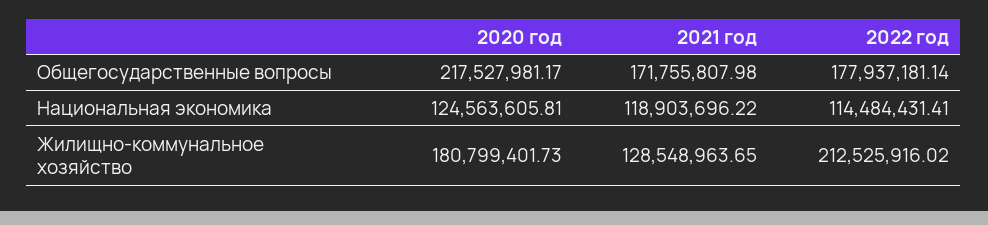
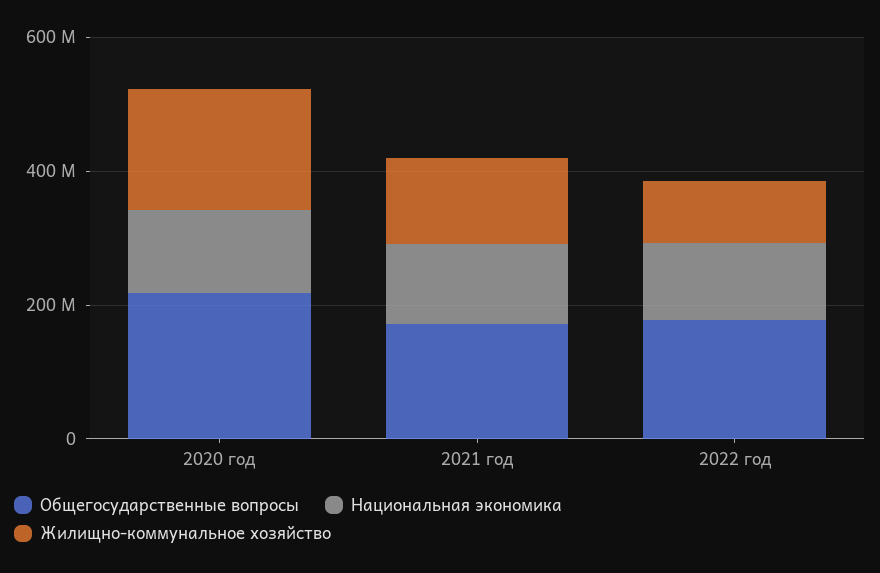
Жилищно-коммунальное хозяйство, 2022 год: 212525916.02 -> 100000000

